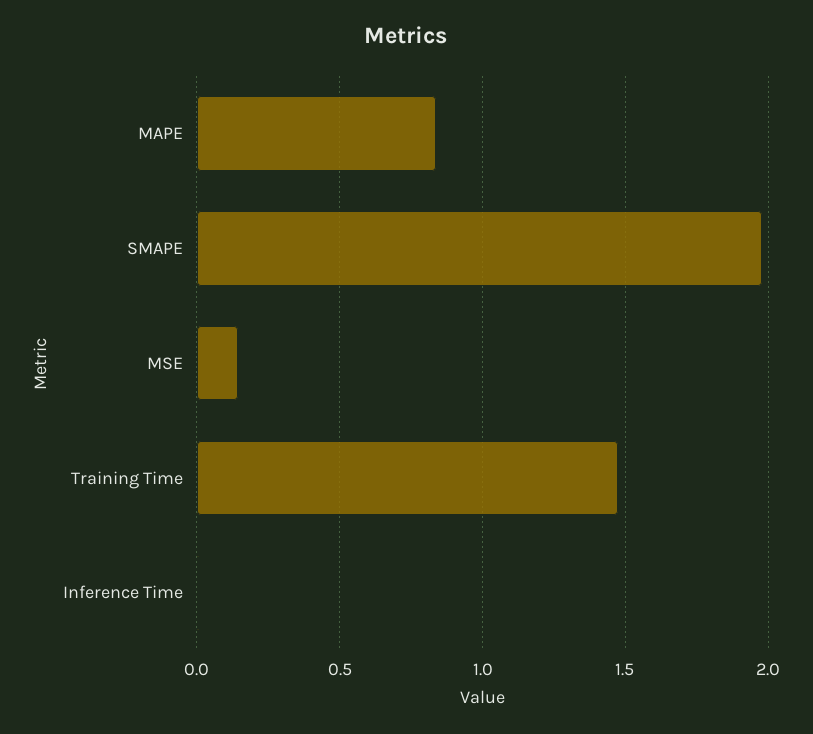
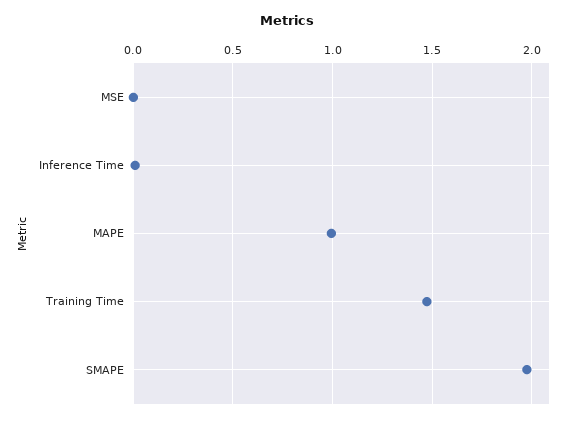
MAPE: 0.85 -> 1
MSE: 0.15 -> 0

